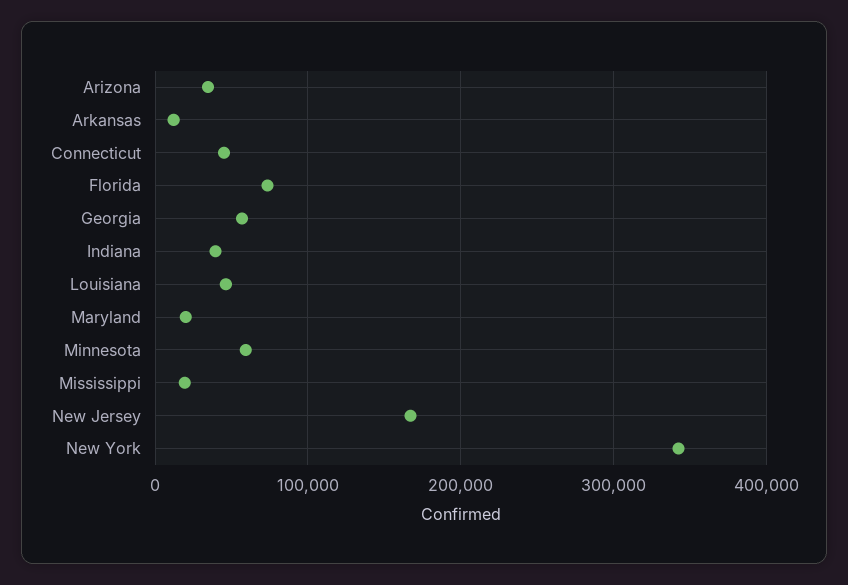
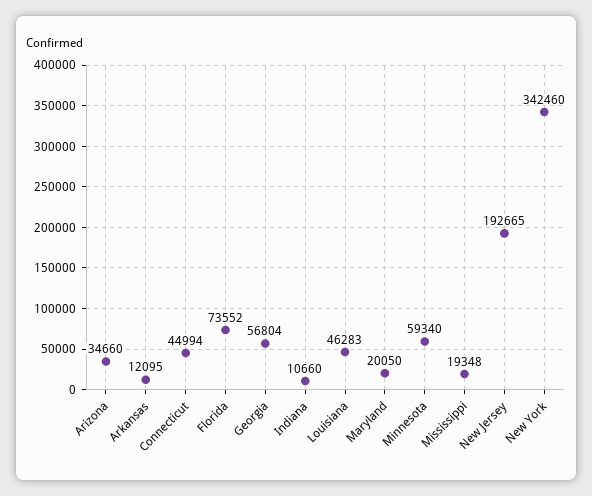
Indiana: 40000 -> 10660
New Jersey: 170000 -> 192665

